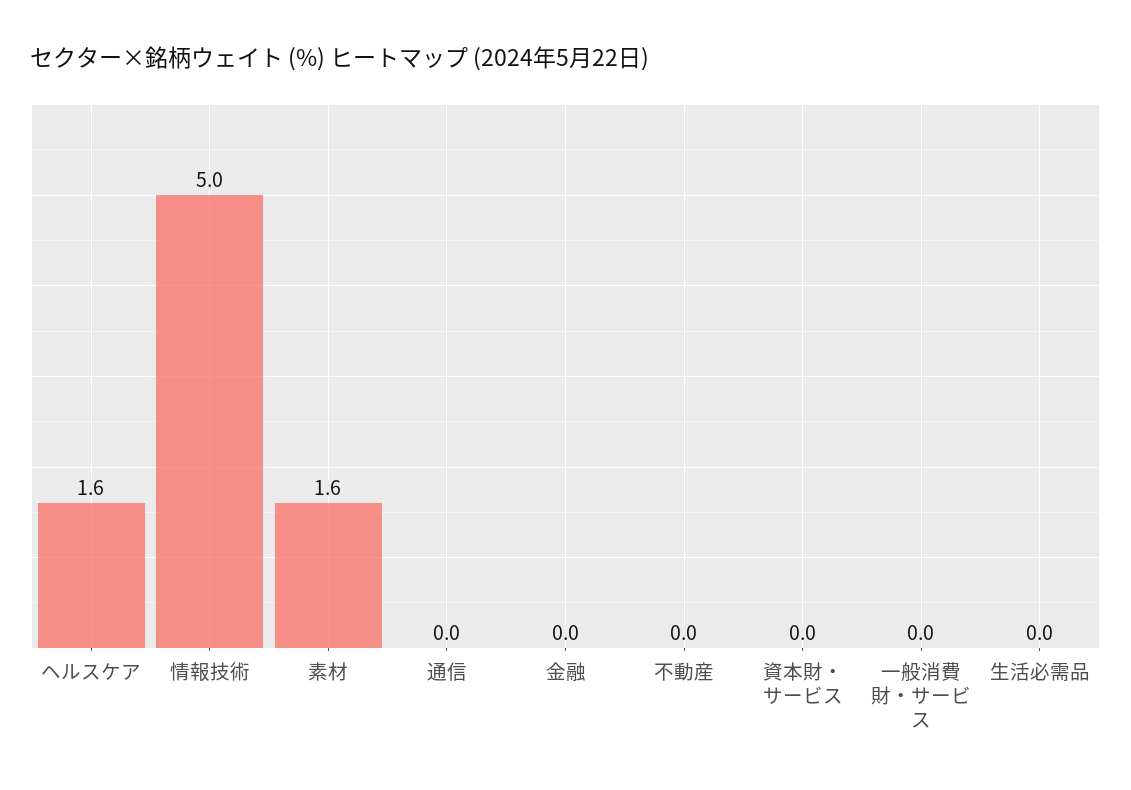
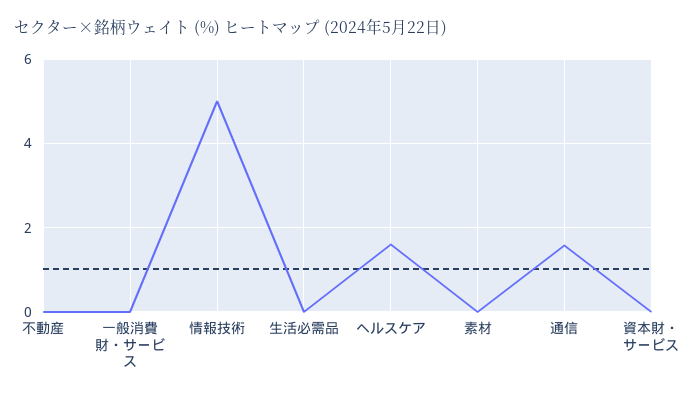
素材: 1.6 -> 0
通信: 0 -> 1.6
金融: 0 -> none

